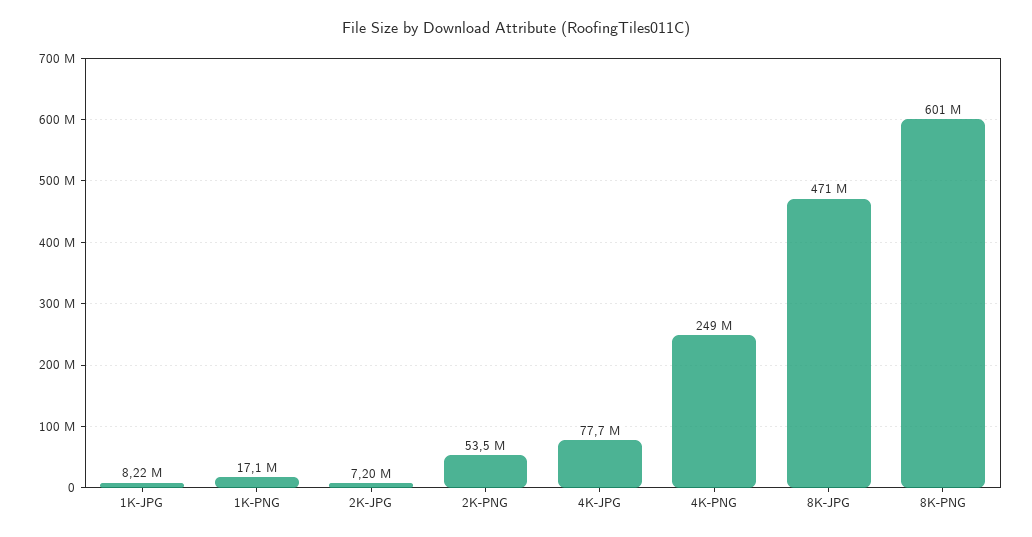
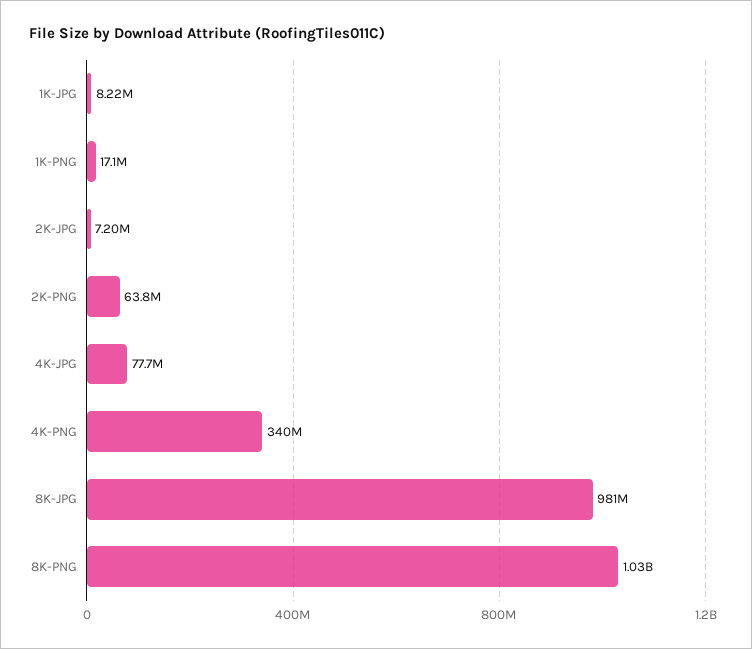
2K-PNG: 53500000 -> 63800000
4K-PNG: 249000000 -> 340000000
8K-JPG: 471000000 -> 981000000
8K-PNG: 601000000 -> 1030000000

